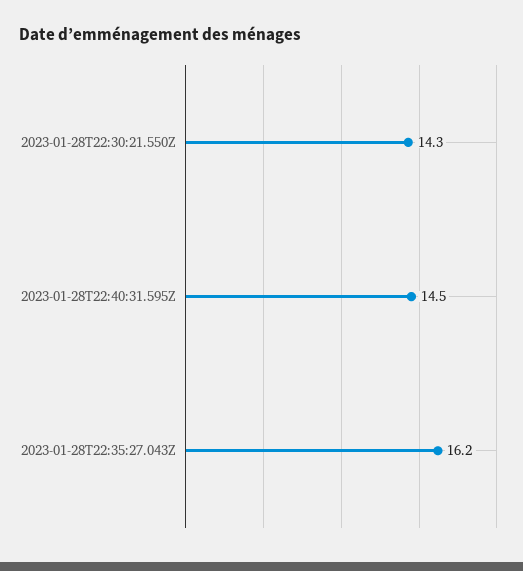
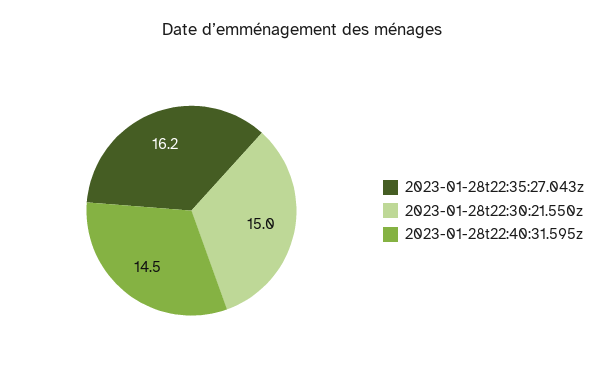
2023-01-28T22:30:21.550Z: 14.3 -> 15

